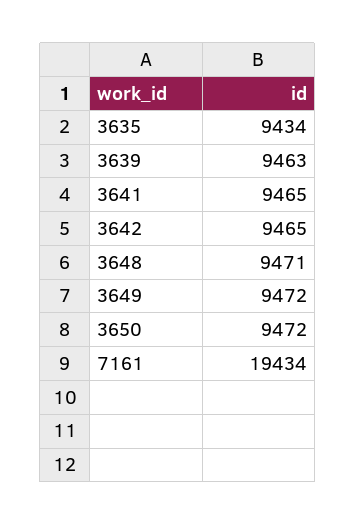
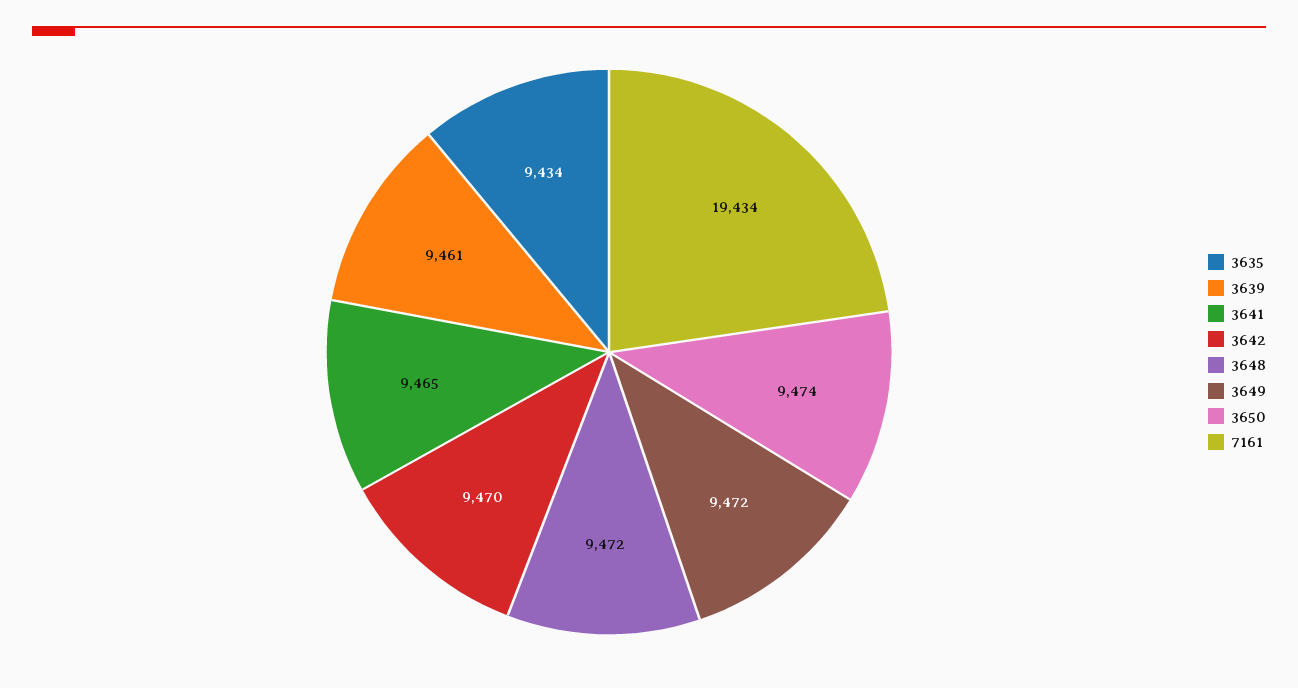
3639: 9463 -> 9461
3642: 9465 -> 9470
3648: 9471 -> 9472
3650: 9472 -> 9474

